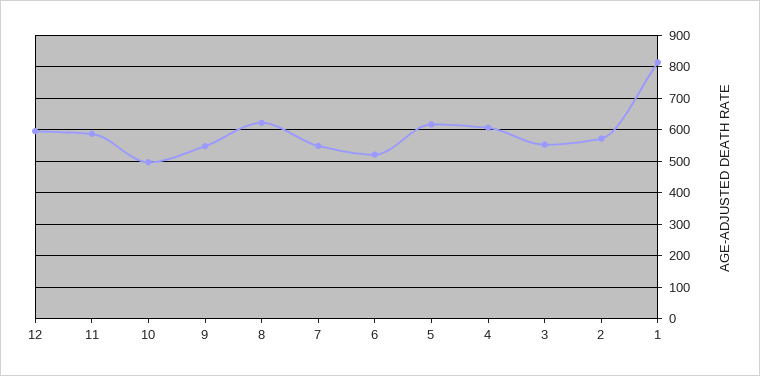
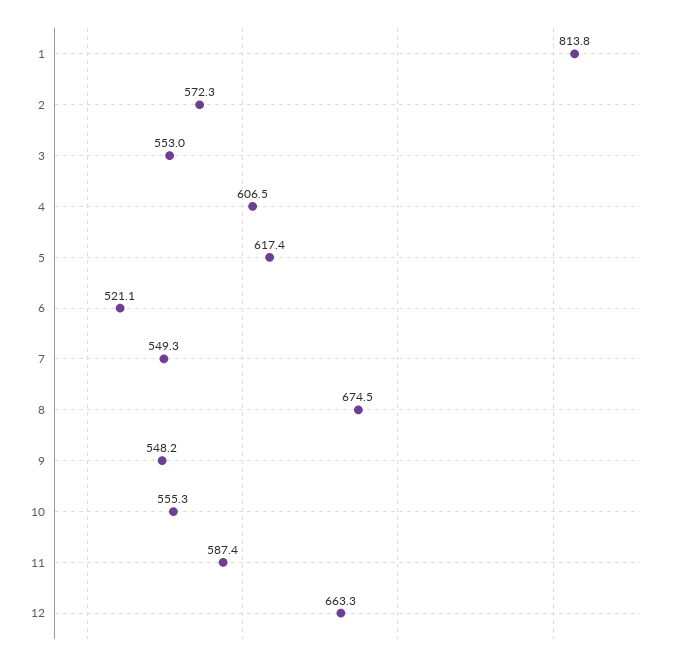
12: 600 -> 663.3
10: 500 -> 555.3
8: 620 -> 674.5

